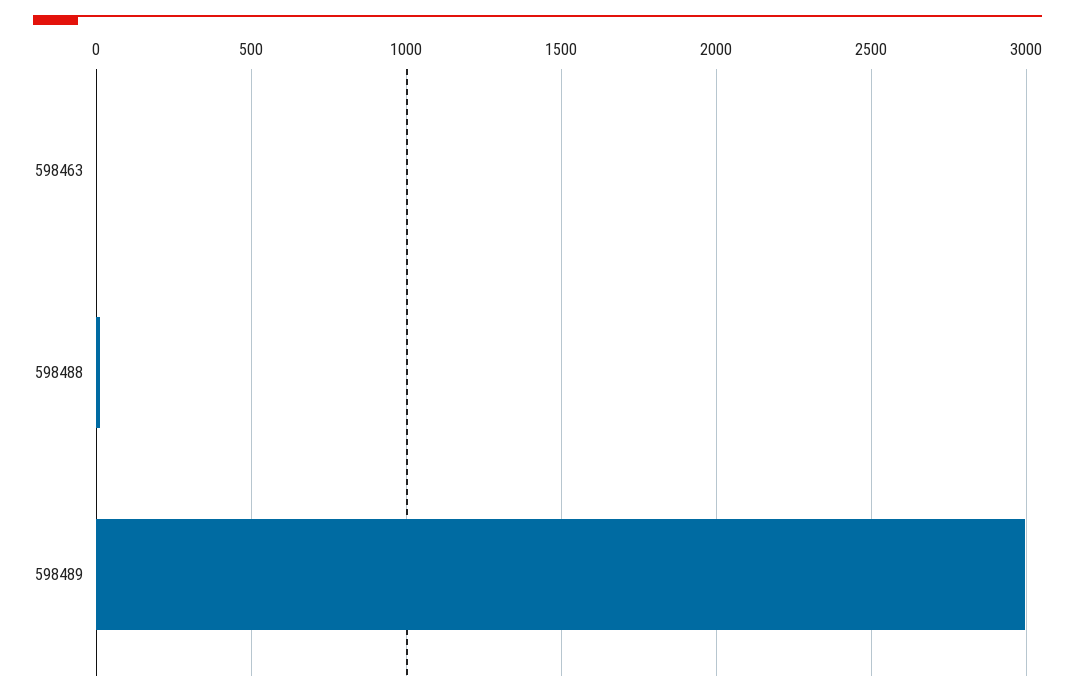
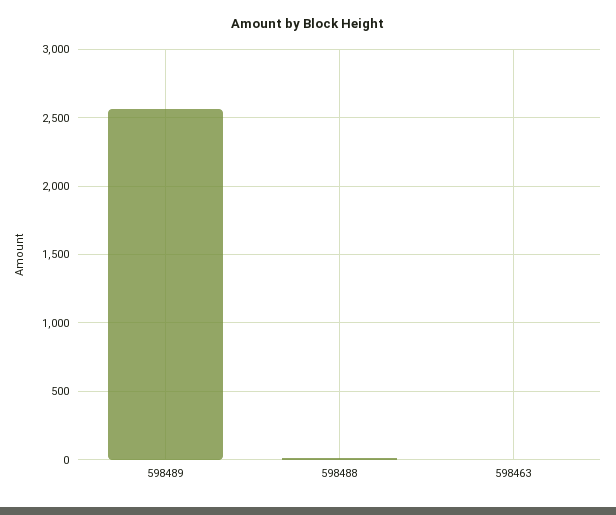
598489: 3000 -> 2550

